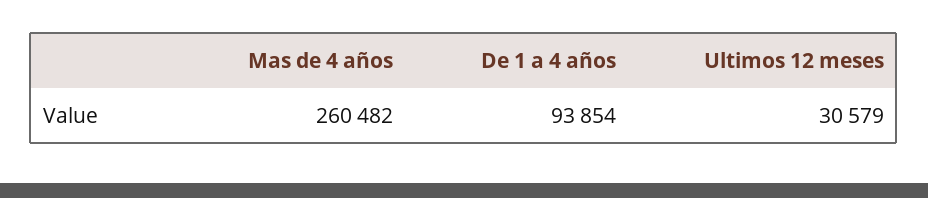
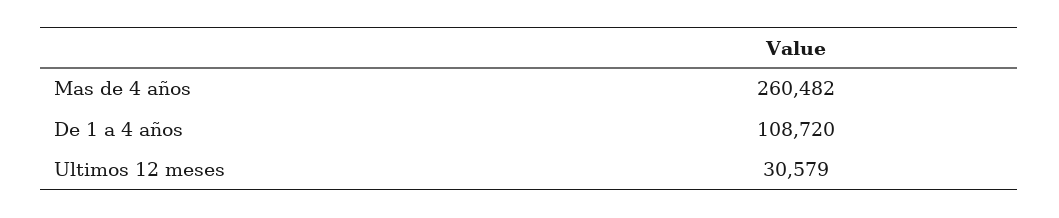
De 1 a 4 años: 93854 -> 108720

